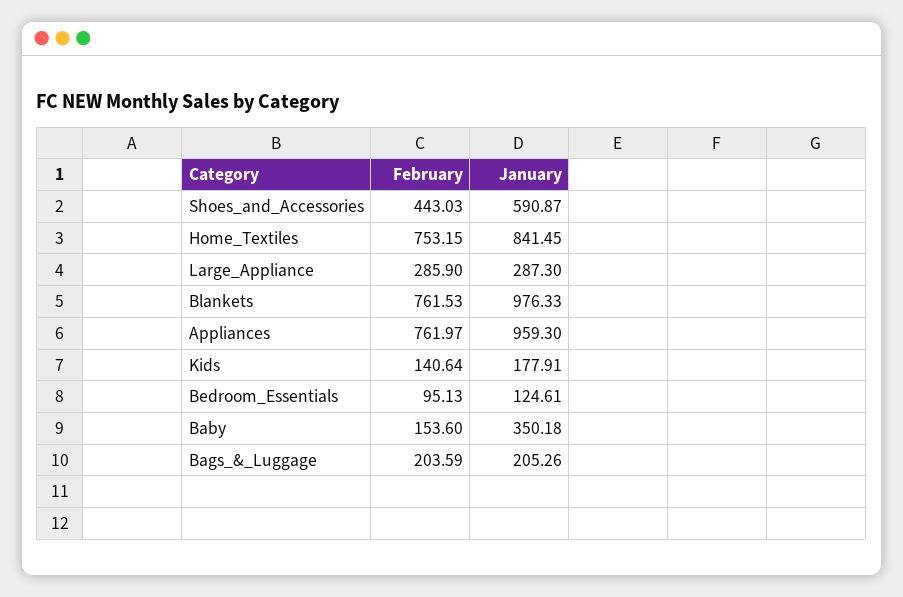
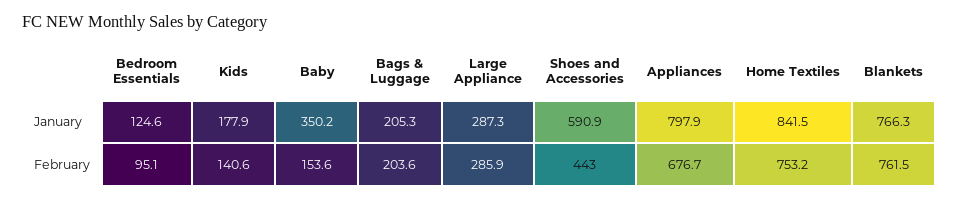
January, Blankets: 976.33 -> 766.3
February, Appliances: 761.97 -> 676.7
January, Appliances: 959.3 -> 797.9

